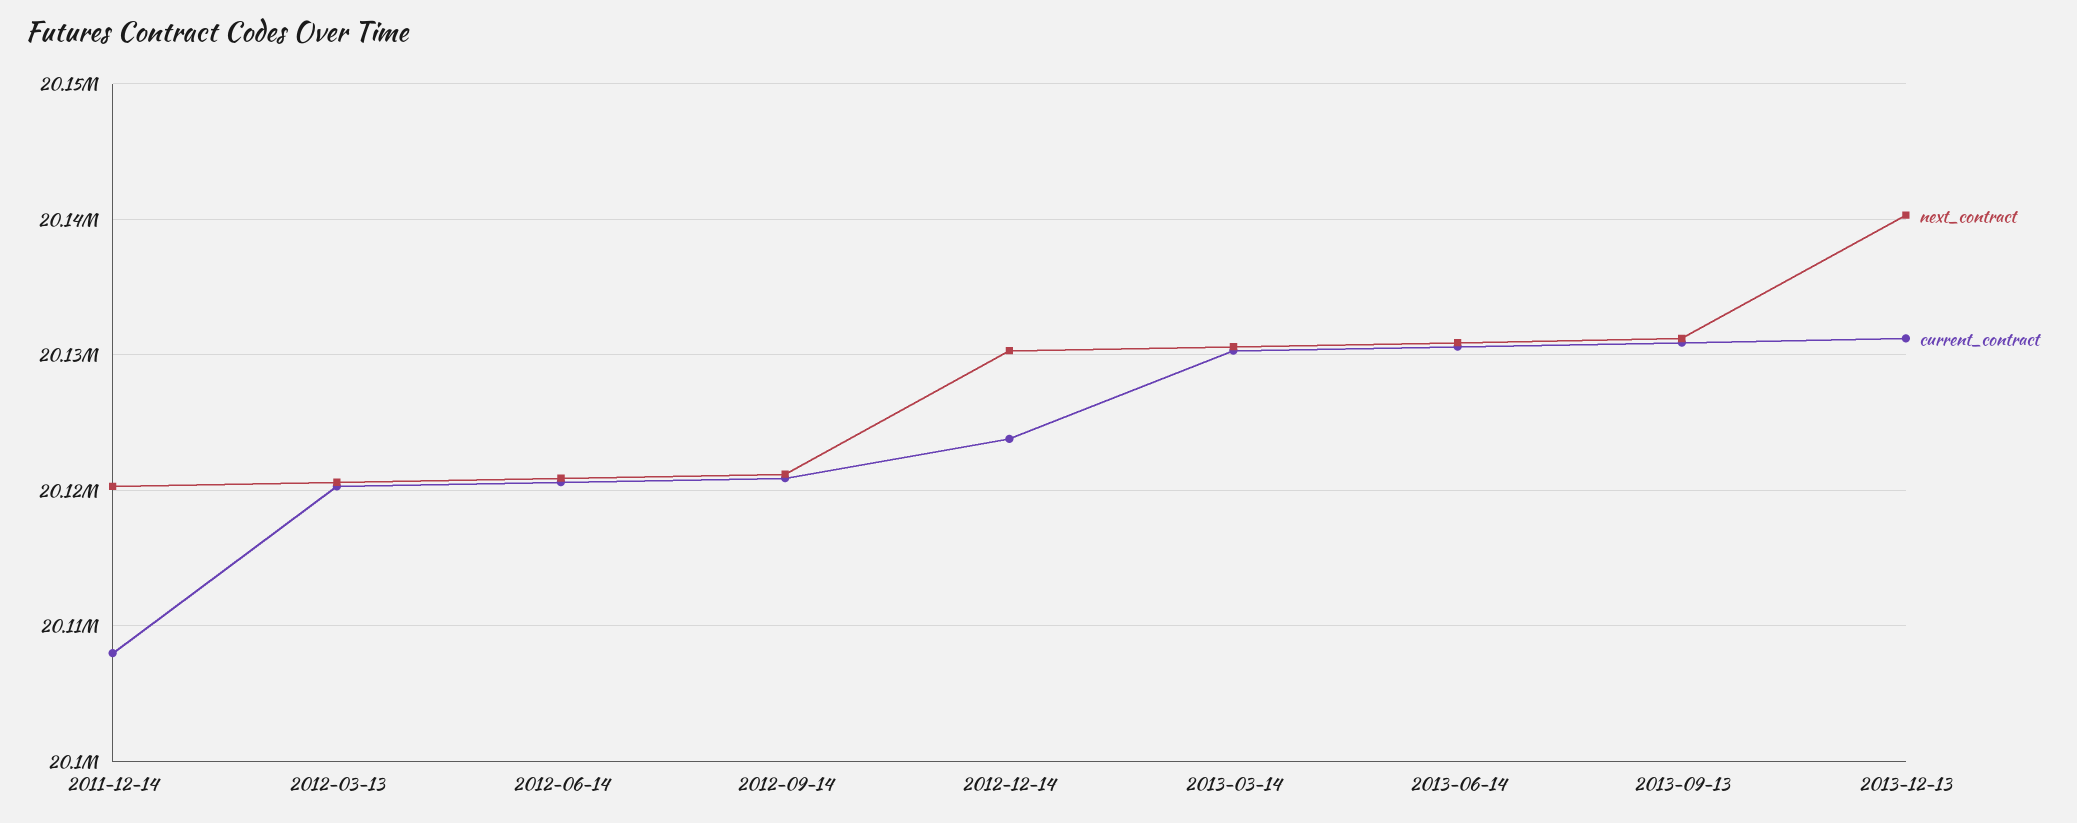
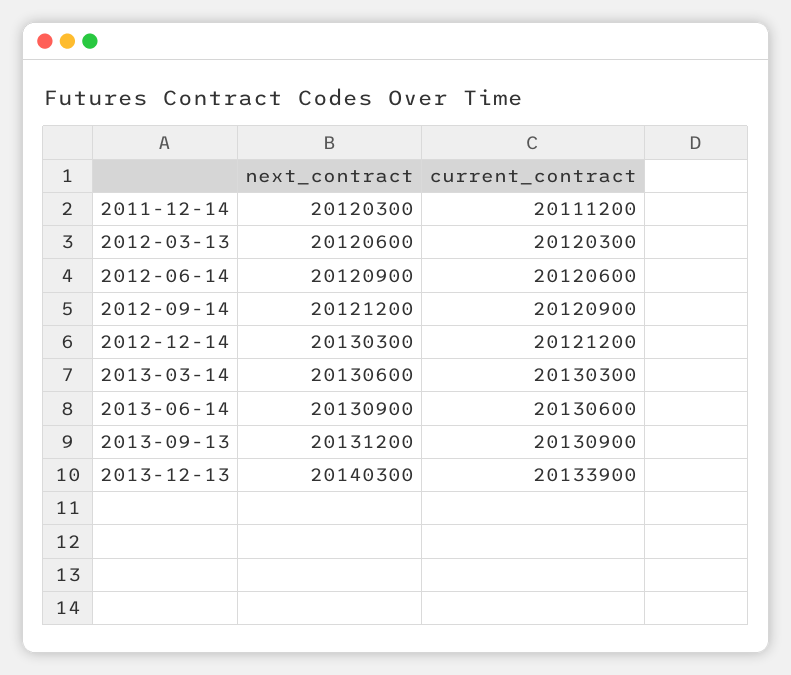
current_contract, 2011-12-14: 20108000 -> 20111200
current_contract, 2012-12-14: 20124000 -> 20121200
current_contract, 2013-12-13: 20131000 -> 20133900

